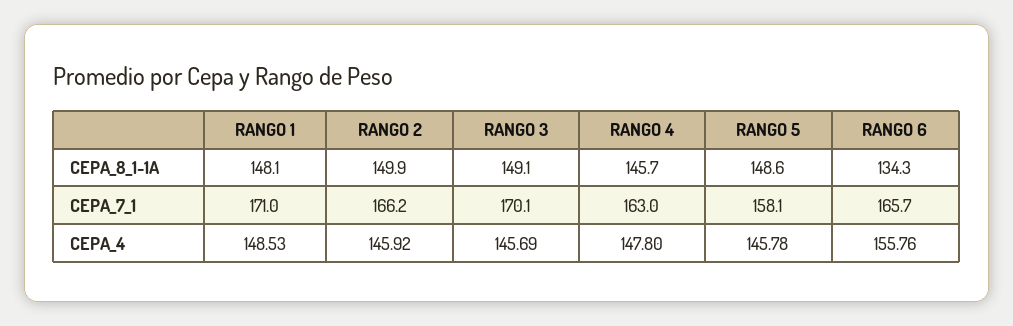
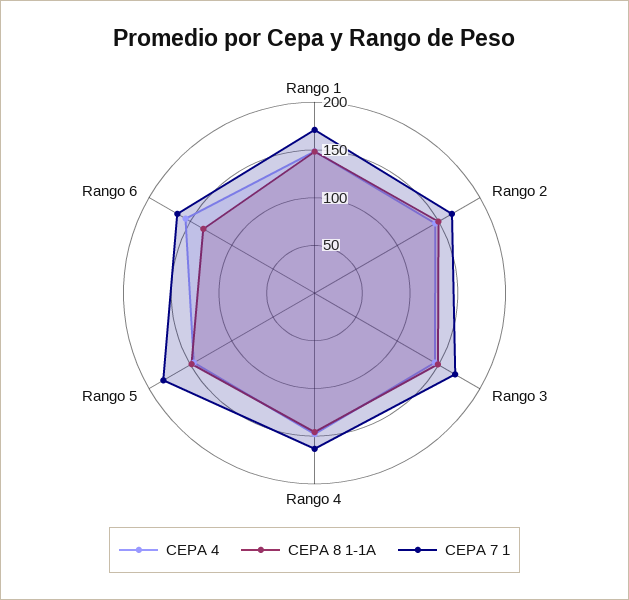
CEPA_7_1, RANGO 5: 158.1 -> 180

